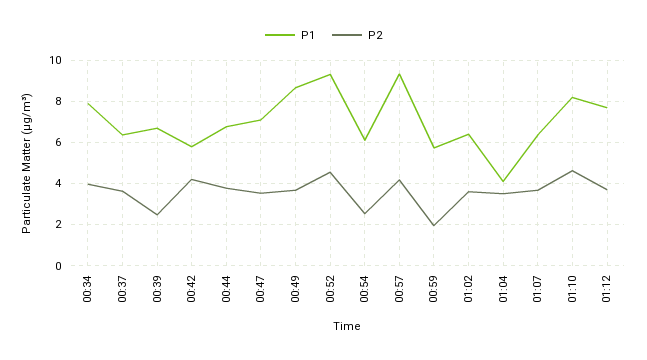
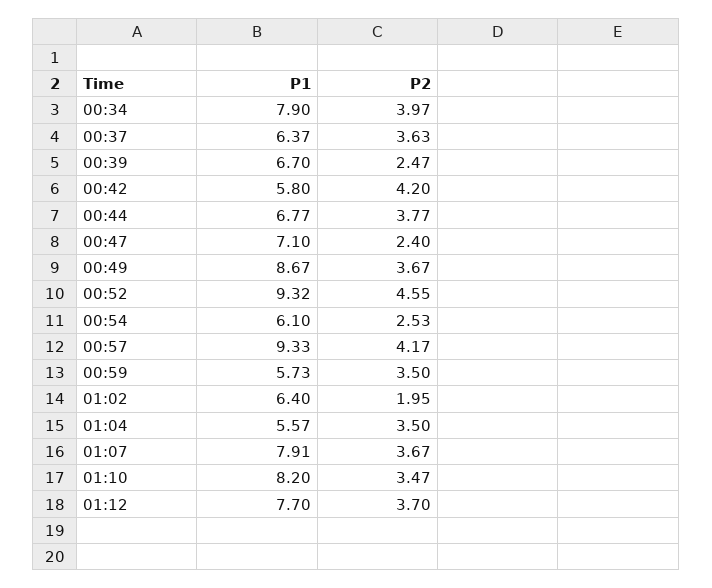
P2, 00:47: 3.5 -> 2.4
P2, 00:59: 2 -> 3.5
P2, 01:02: 3.5 -> 1.95
P1, 01:04: 4 -> 5.57
P1, 01:07: 6.5 -> 7.91
P2, 01:10: 4.5 -> 3.47

